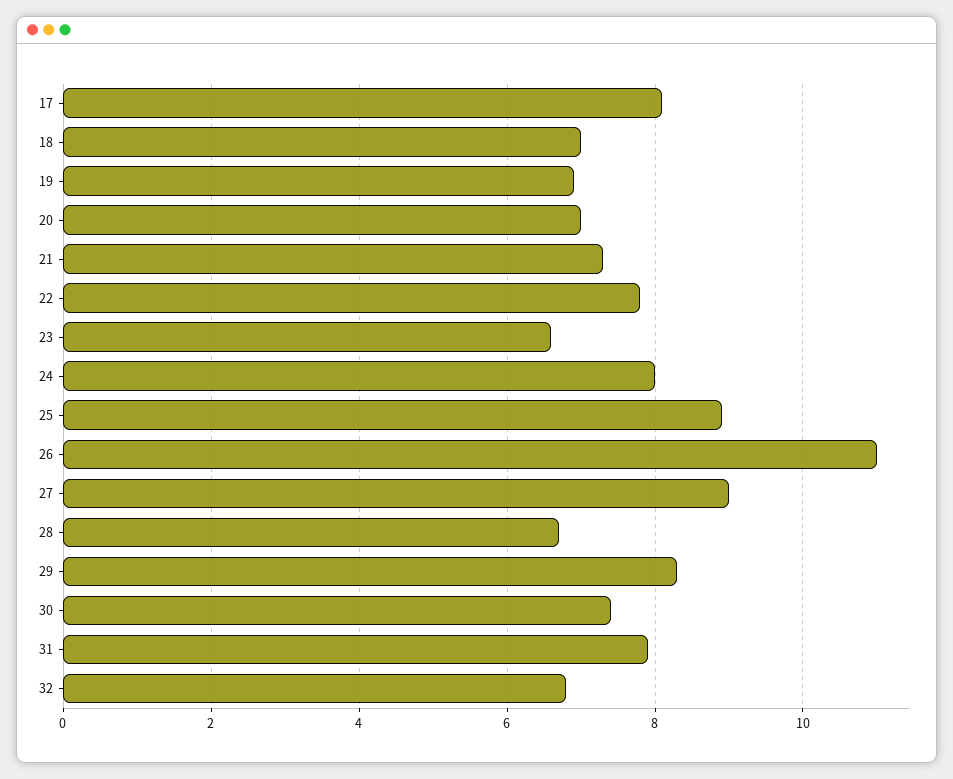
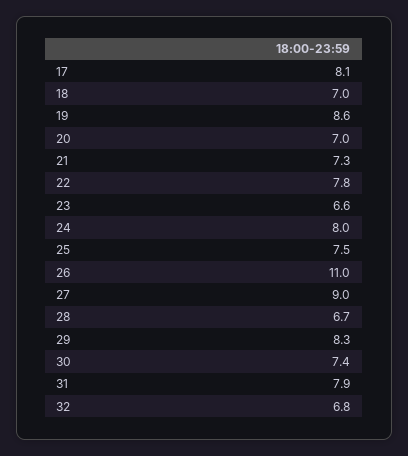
19: 7 -> 8.6
25: 9 -> 7.5

